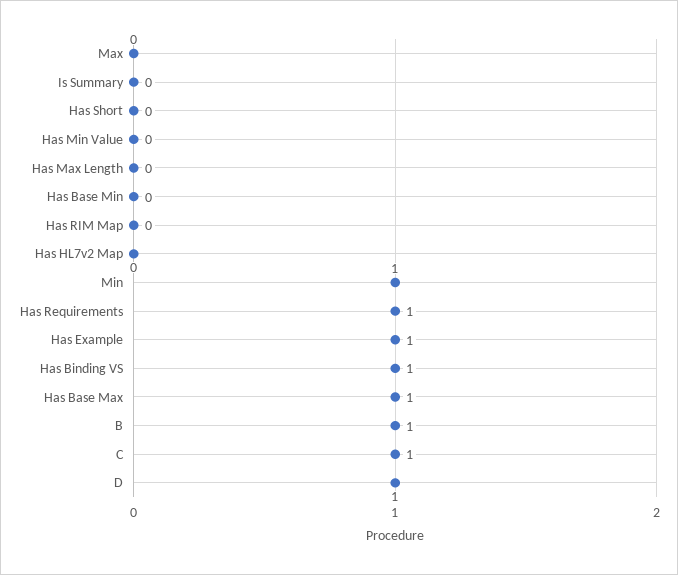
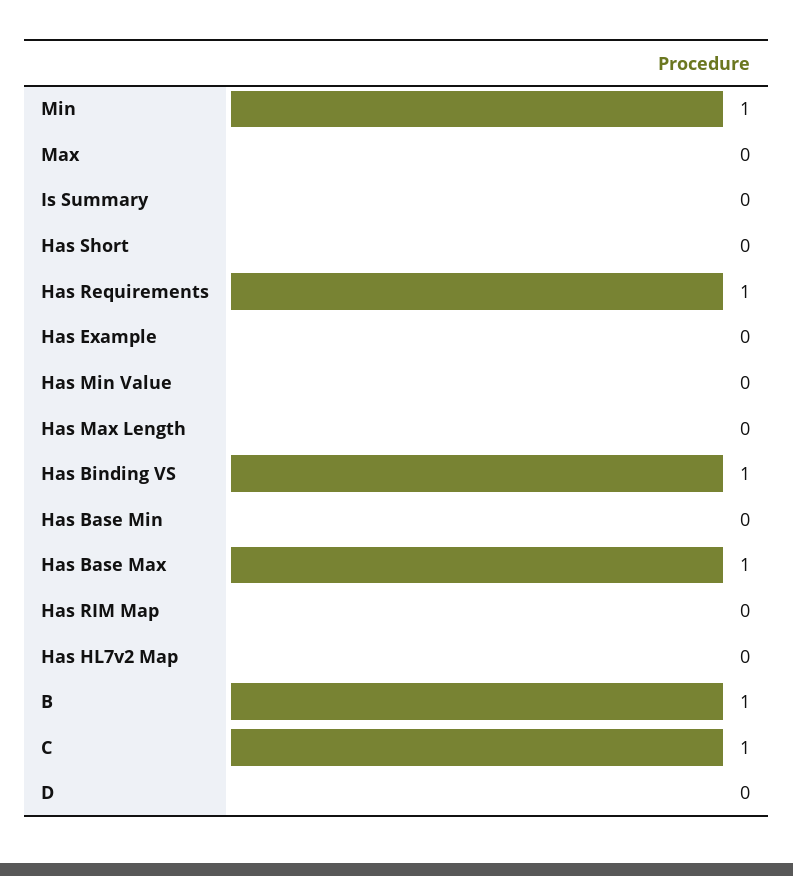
Has Example: 1 -> 0
D: 1 -> 0

